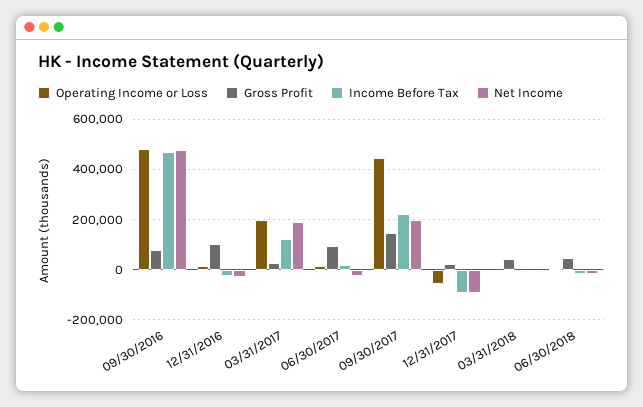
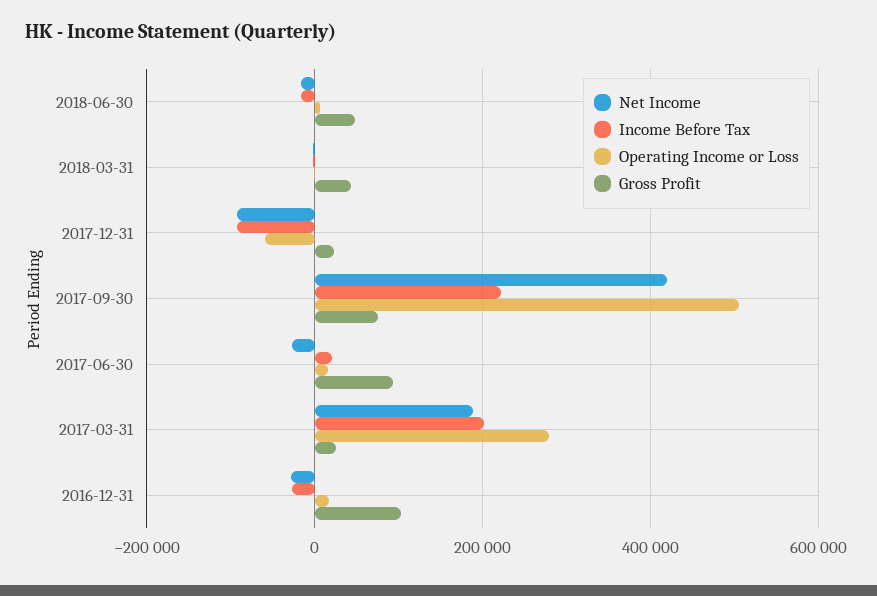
Operating Income or Loss, 09/30/2016: 475000 -> none
Gross Profit, 09/30/2016: 75000 -> none
Income Before Tax, 09/30/2016: 475000 -> none
Net Income, 09/30/2016: 475000 -> none
Operating Income or Loss, 03/31/2017: 200000 -> 280000
Income Before Tax, 03/31/2017: 125000 -> 200000
Operating Income or Loss, 09/30/2017: 450000 -> 500000
Gross Profit, 09/30/2017: 150000 -> 80000
Net Income, 09/30/2017: 200000 -> 420000

